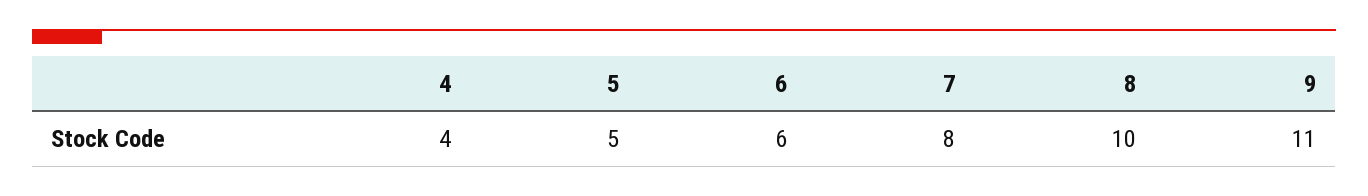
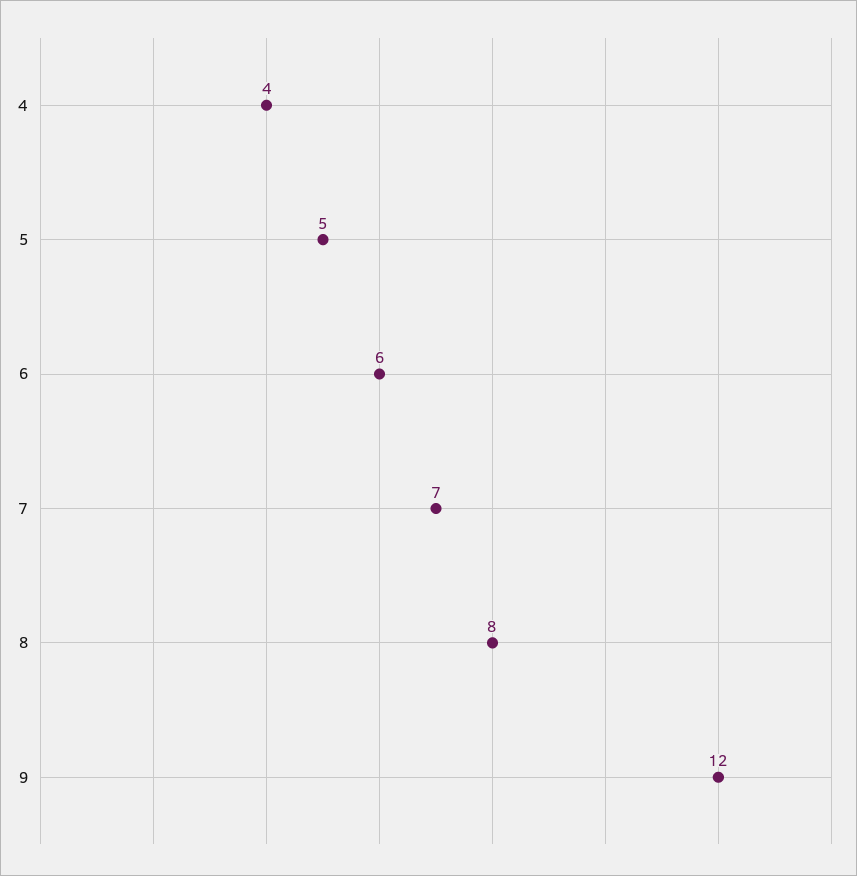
7: 8 -> 7
8: 10 -> 8
9: 11 -> 12

